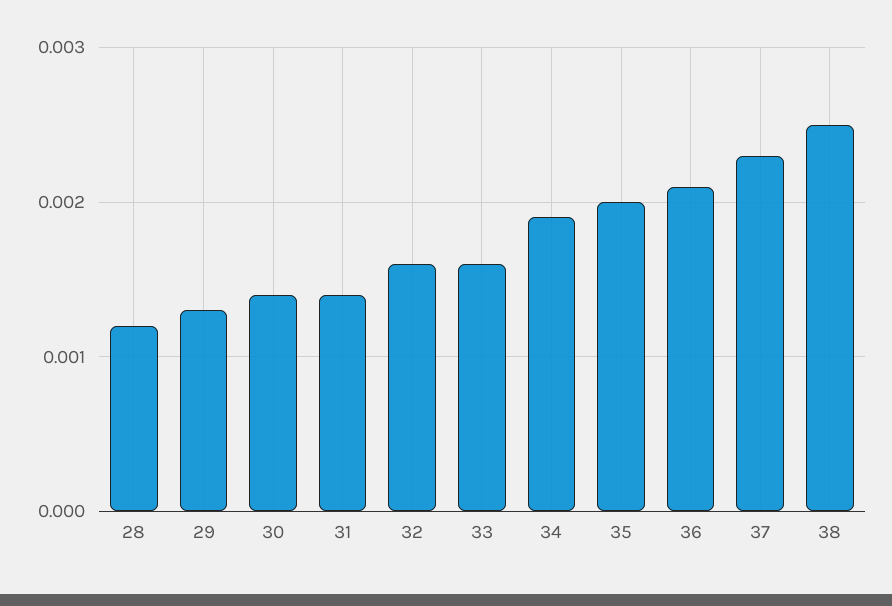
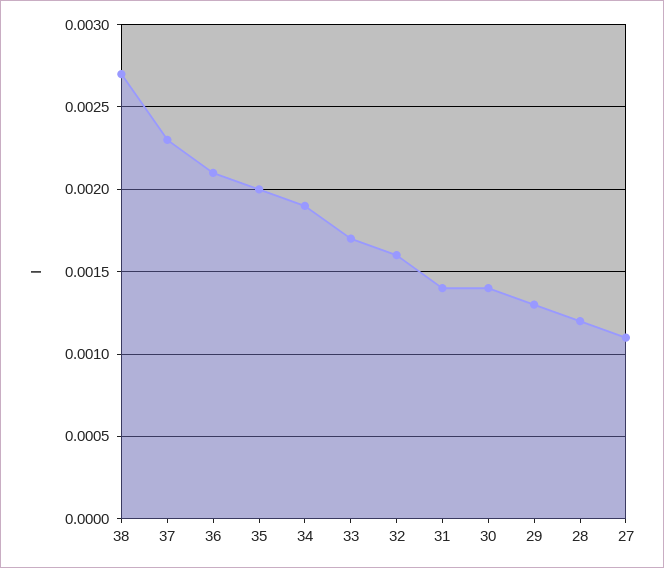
33: 0.0016 -> 0.0017
38: 0.0025 -> 0.0027
27: none -> 0.0011

